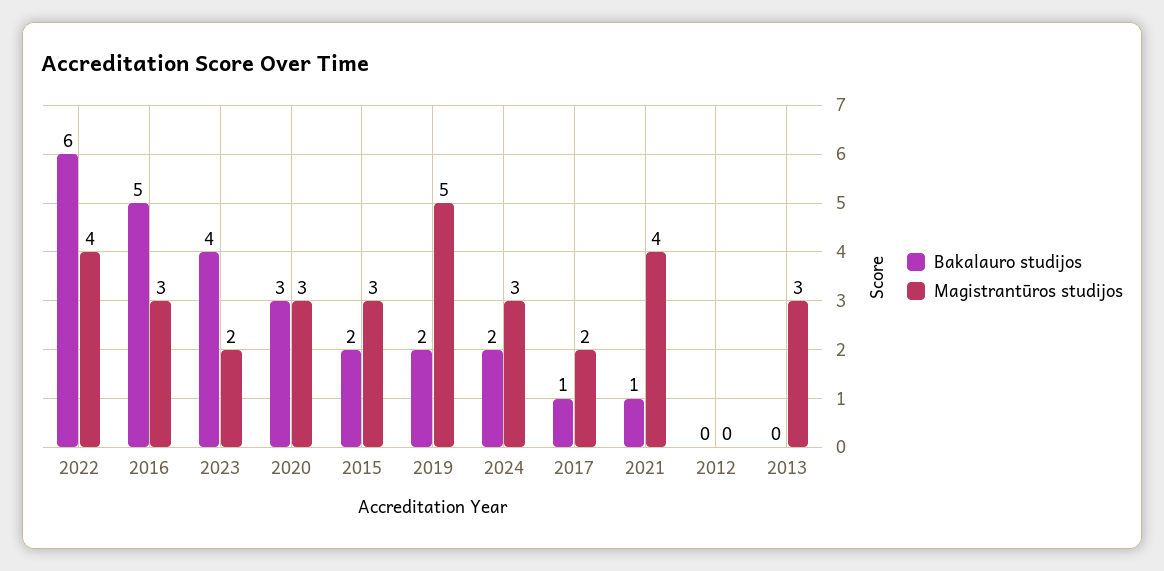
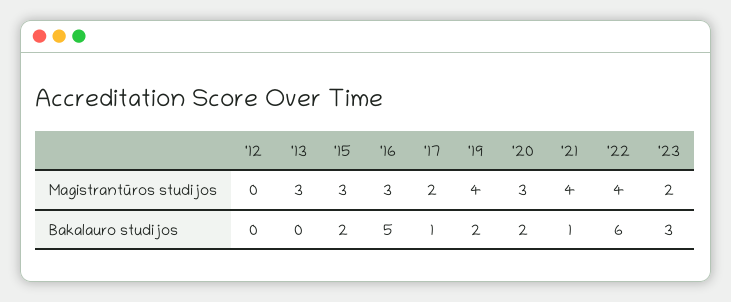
Bakalauro studijos, 2023: 4 -> 3
Bakalauro studijos, 2020: 3 -> 2
Magistrantūros studijos, 2019: 5 -> 4
Bakalauro studijos, 2024: 2 -> none
Magistrantūros studijos, 2024: 3 -> none

